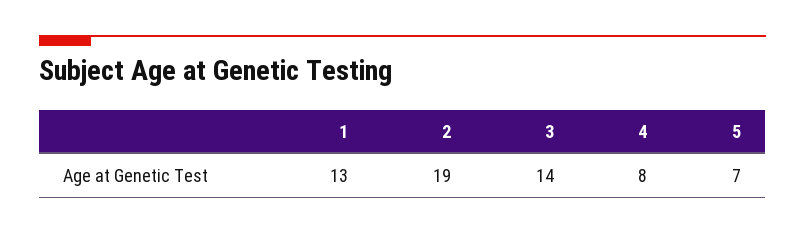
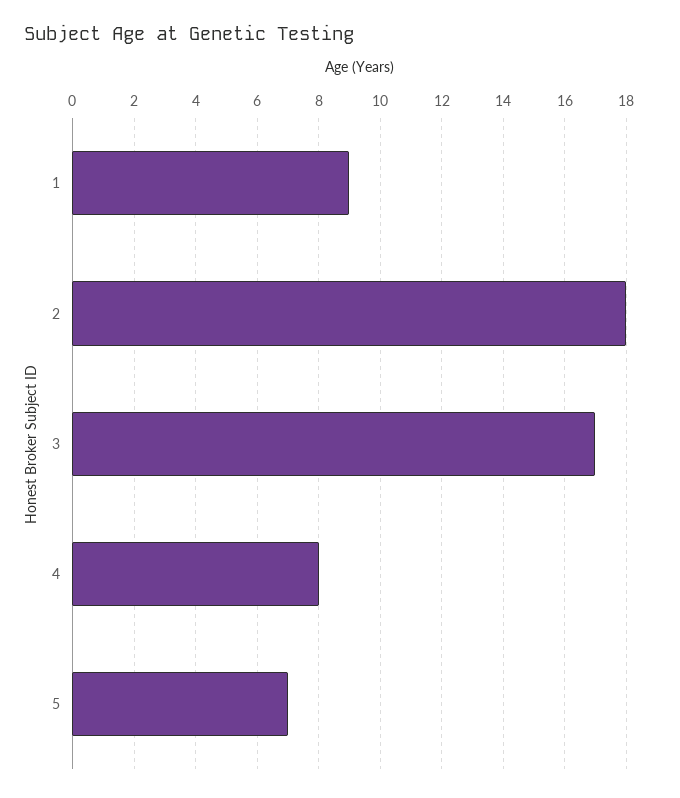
1: 13 -> 9
2: 19 -> 18
3: 14 -> 17

